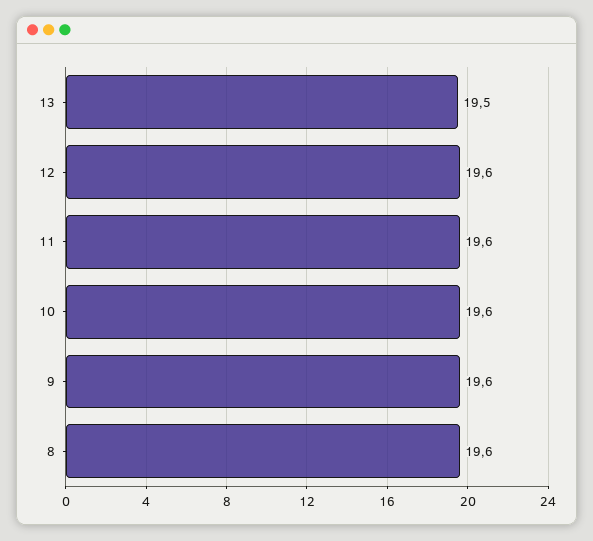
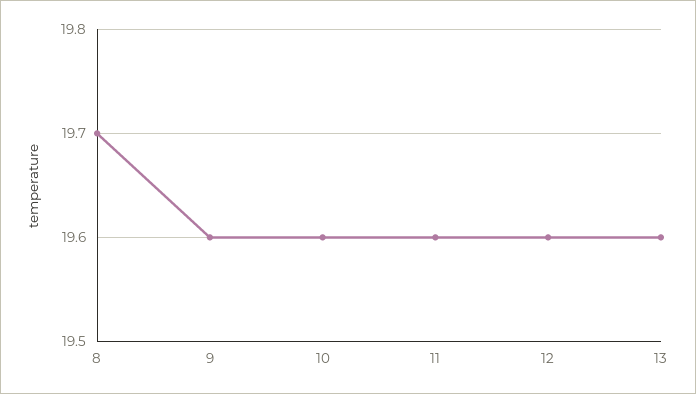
13: 19.5 -> 19.6
8: 19.6 -> 19.7

